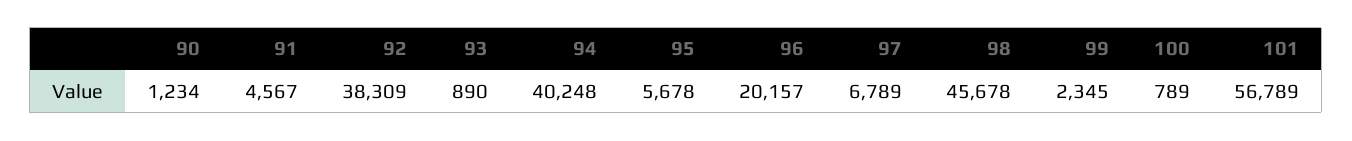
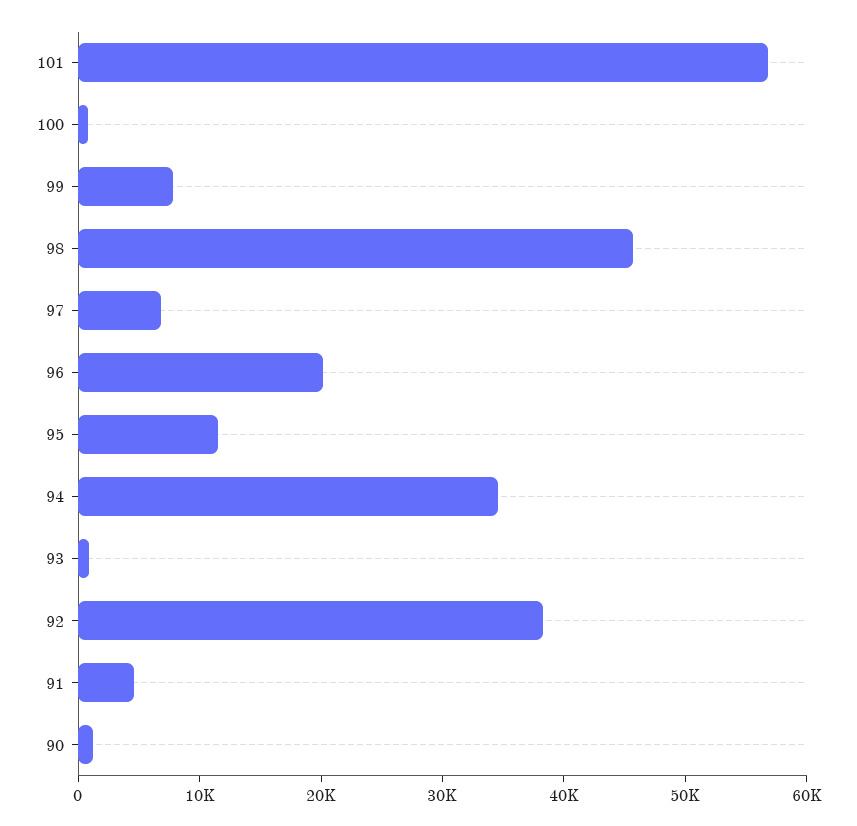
94: 40248 -> 34000
95: 5678 -> 12000
99: 2345 -> 8000

